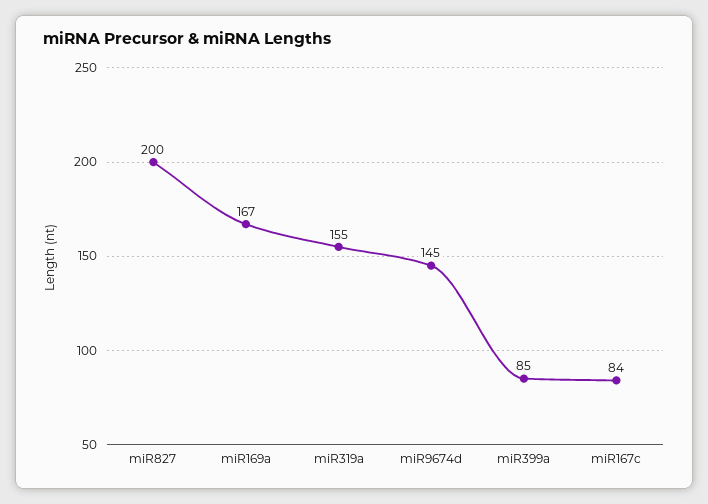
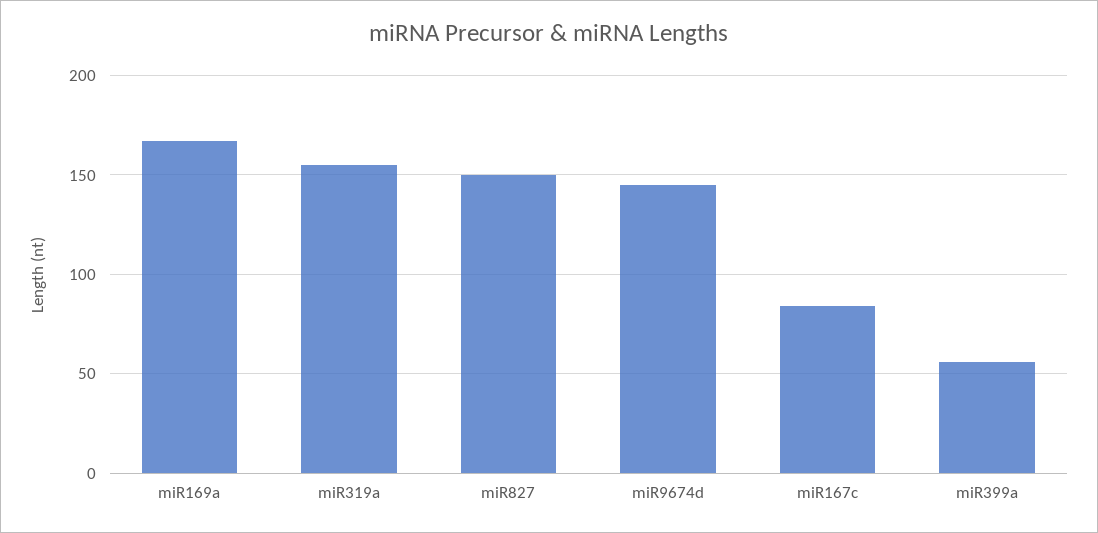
miR827: 200 -> 150
miR399a: 85 -> 55

